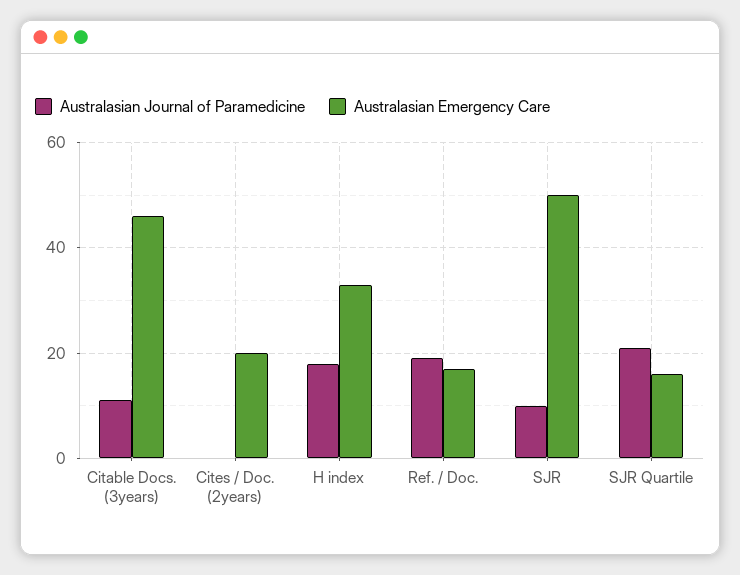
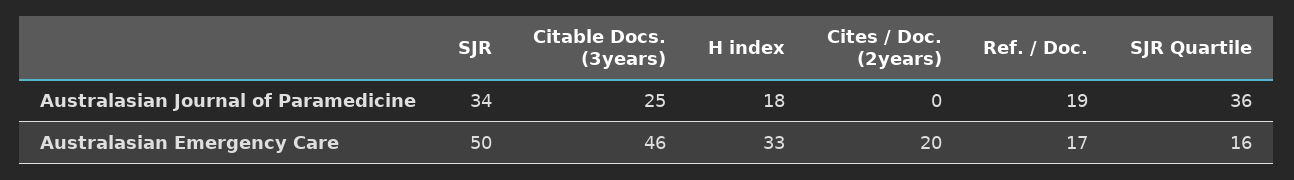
Australasian Journal of Paramedicine, Citable Docs. (3years): 10 -> 25
Australasian Journal of Paramedicine, SJR: 10 -> 34
Australasian Journal of Paramedicine, SJR Quartile: 20 -> 36

